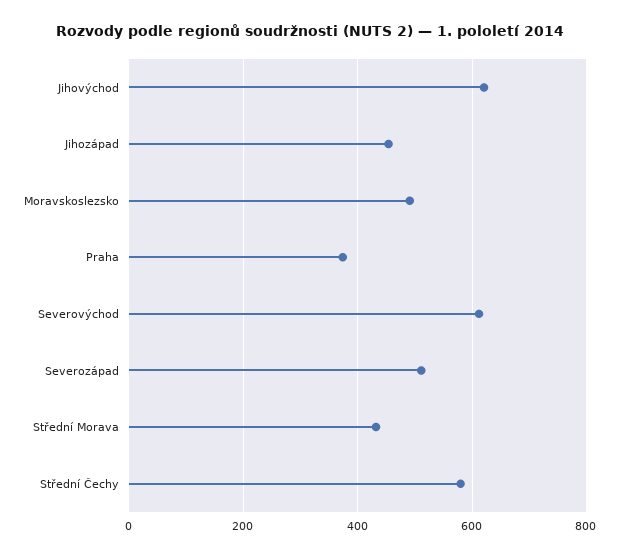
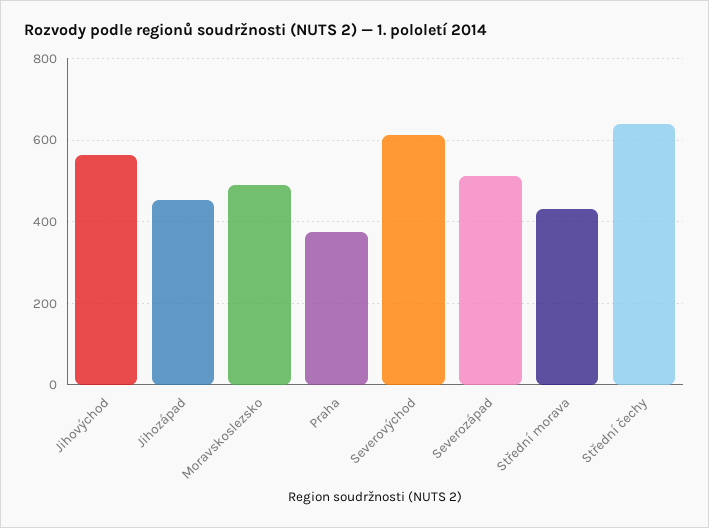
Jihovýchod: 620 -> 560
Střední Čechy: 580 -> 640

